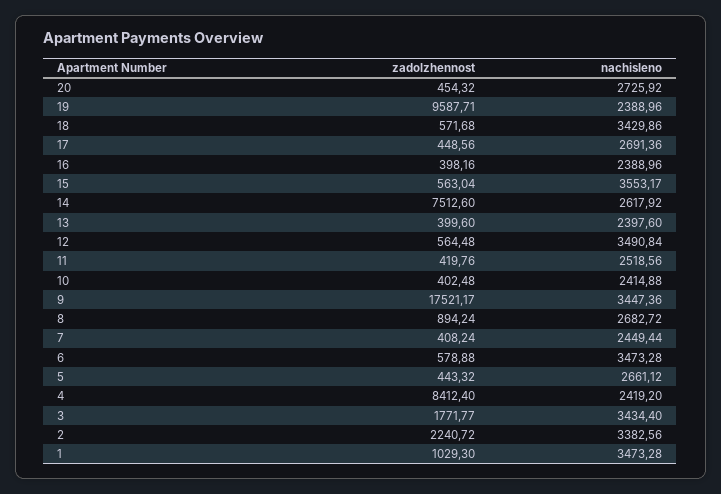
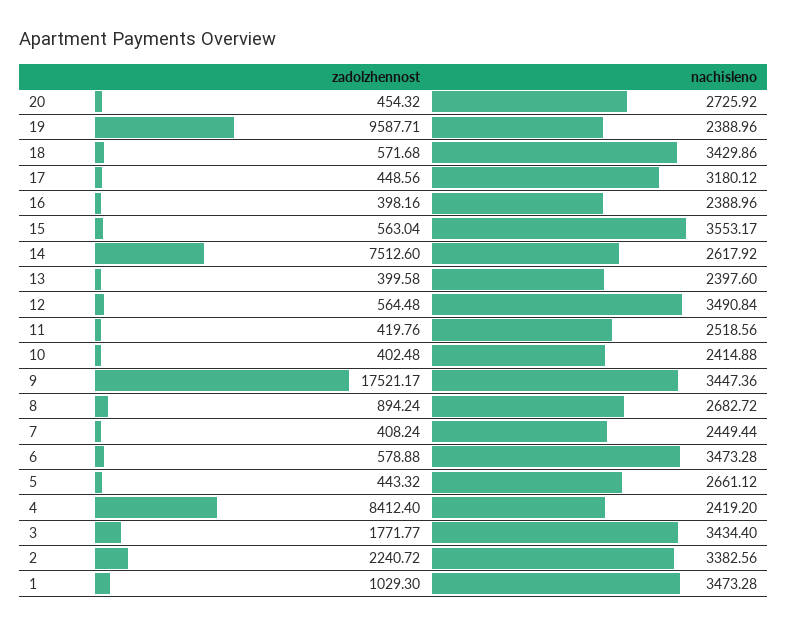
nachisleno, 17: 2691.36 -> 3180.12
zadolzhennost, 13: 399.6 -> 399.58

